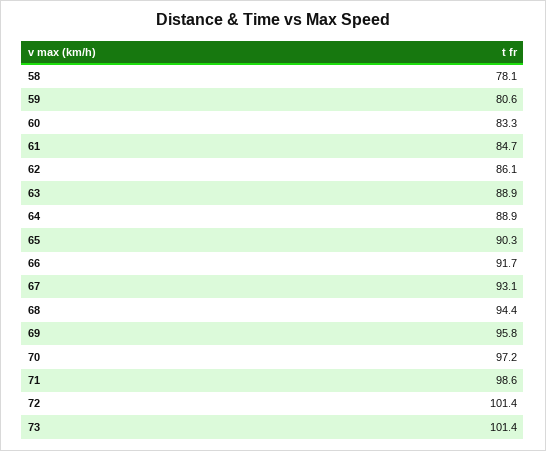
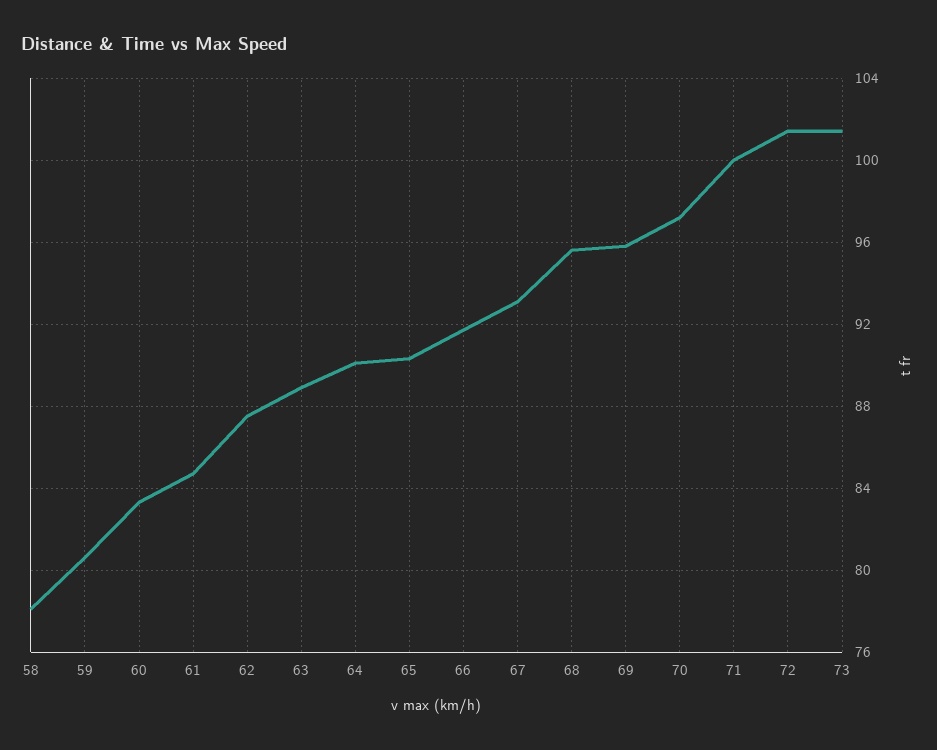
62: 86.1 -> 87.5
64: 88.9 -> 90
68: 94.4 -> 95.5
71: 98.6 -> 100

